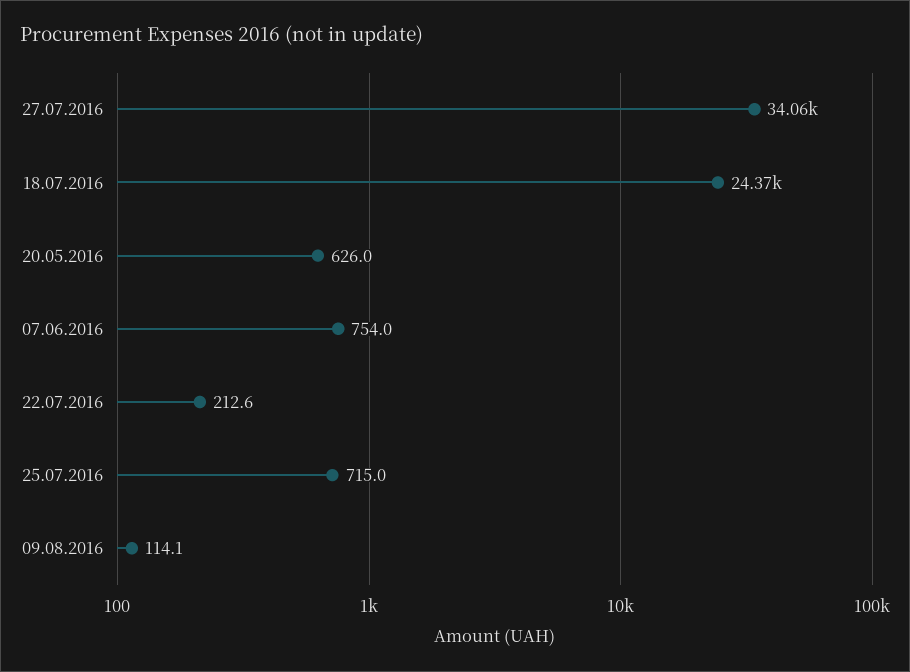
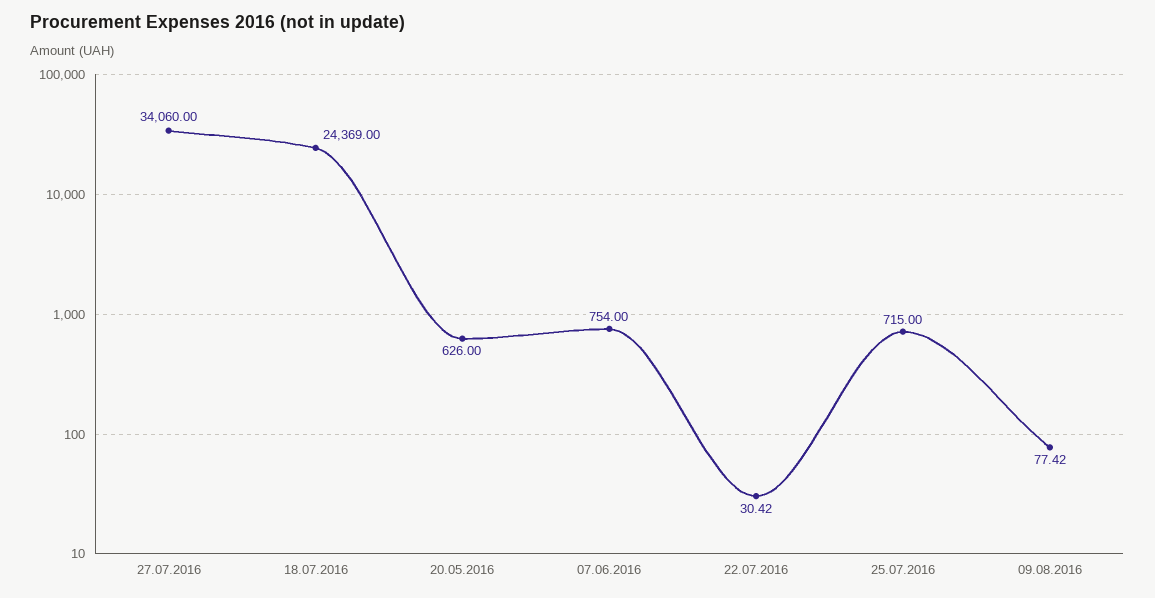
22.07.2016: 212.6 -> 30.42
09.08.2016: 114.1 -> 77.42

